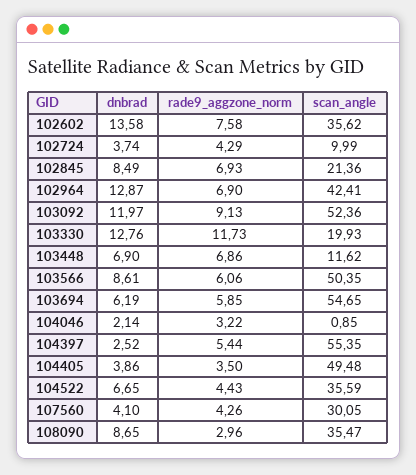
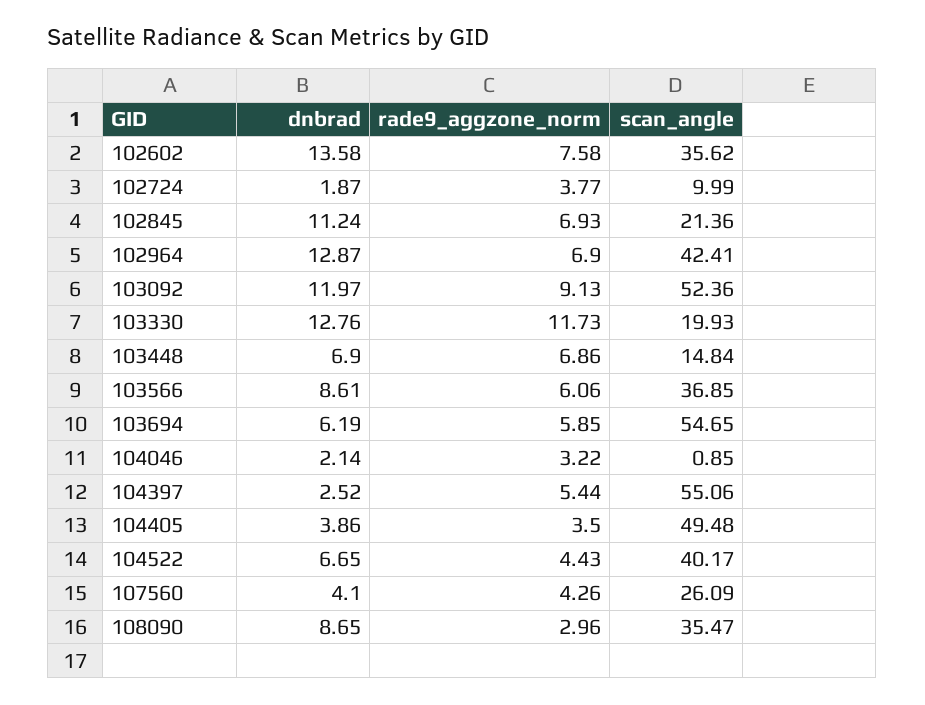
dnbrad, 102724: 3.74 -> 1.87
rade9_aggzone_norm, 102724: 4.29 -> 3.77
dnbrad, 102845: 8.49 -> 11.24
scan_angle, 103448: 11.62 -> 14.84
scan_angle, 103566: 50.35 -> 36.85
scan_angle, 104397: 55.35 -> 55.06
scan_angle, 104522: 35.59 -> 40.17
scan_angle, 107560: 30.05 -> 26.09

